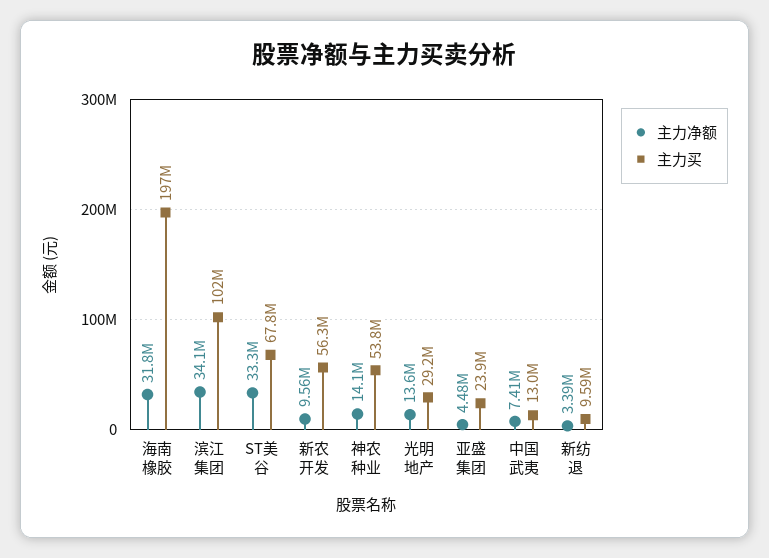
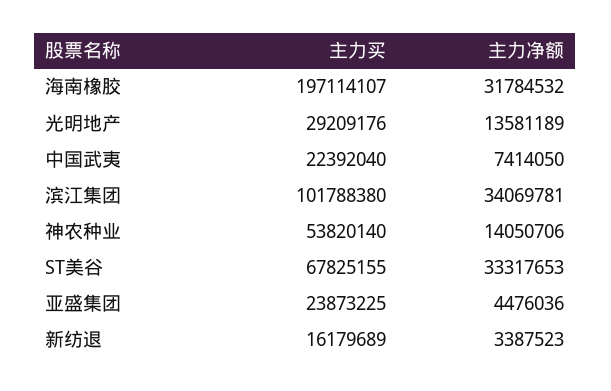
主力净额, 新农开发: 9560000 -> none
主力买, 新农开发: 56300000 -> none
主力买, 中国武夷: 13000000 -> 22392040
主力买, 新纺退: 9590000 -> 16179689

